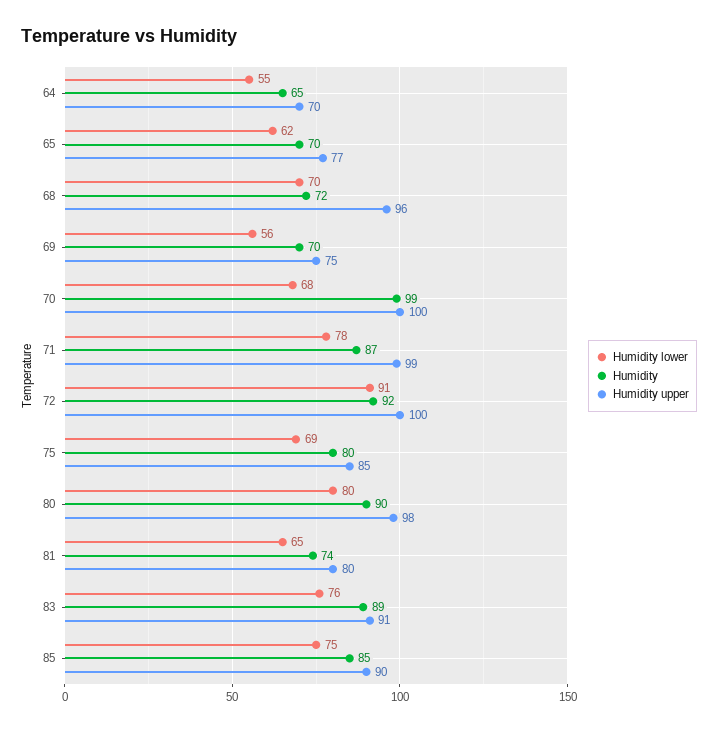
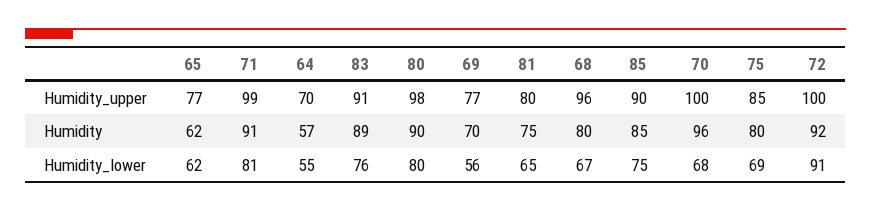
Humidity, 64: 65 -> 57
Humidity, 65: 70 -> 62
Humidity lower, 68: 70 -> 67
Humidity, 68: 72 -> 80
Humidity upper, 69: 75 -> 77
Humidity, 70: 99 -> 96
Humidity lower, 71: 78 -> 81
Humidity, 71: 87 -> 91
Humidity, 81: 74 -> 75

